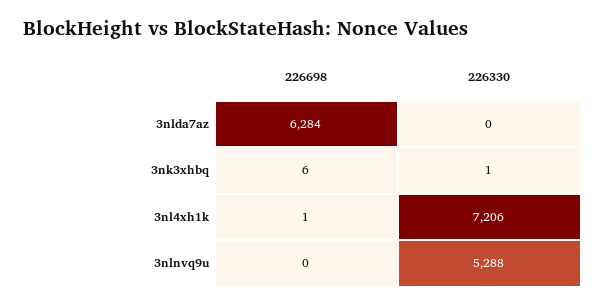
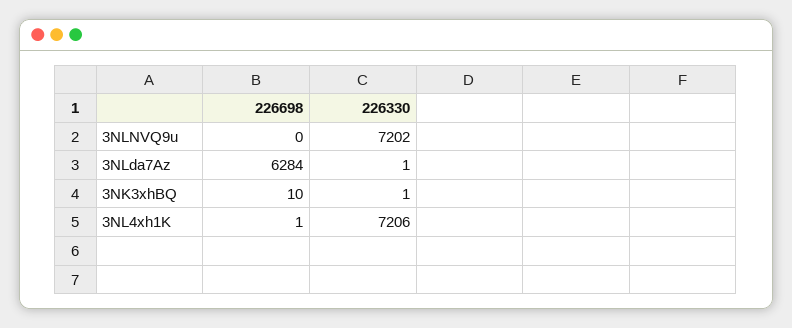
226330, 3nlda7az: 0 -> 1
226698, 3nk3xhbq: 6 -> 10
226330, 3nlnvq9u: 5288 -> 7202

